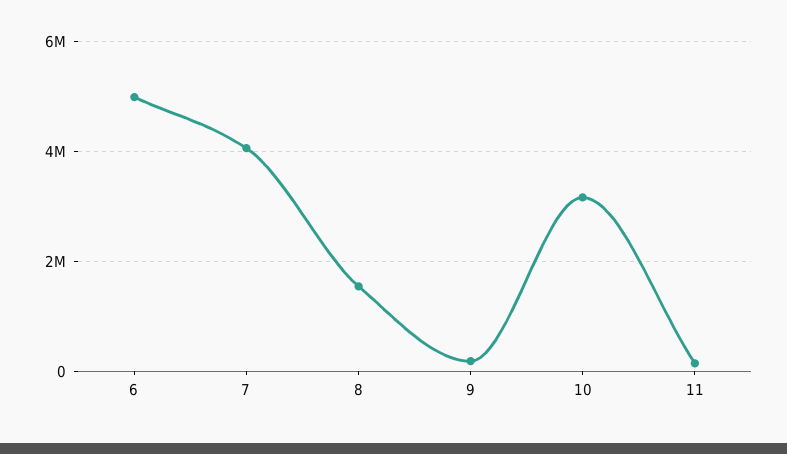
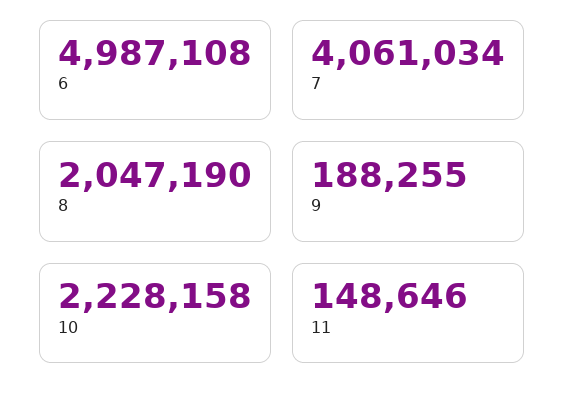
8: 1600000 -> 2047190
10: 3200000 -> 2228158

